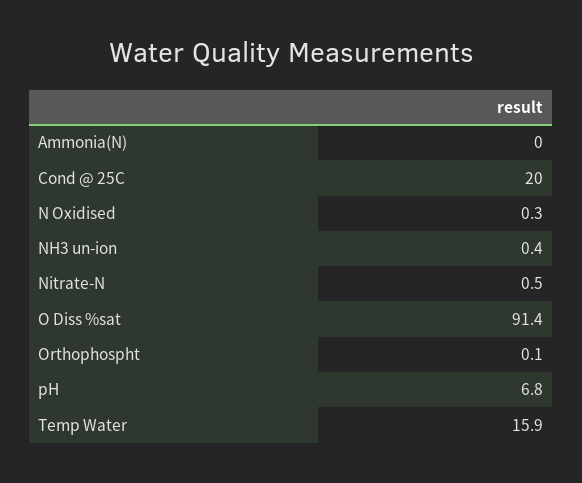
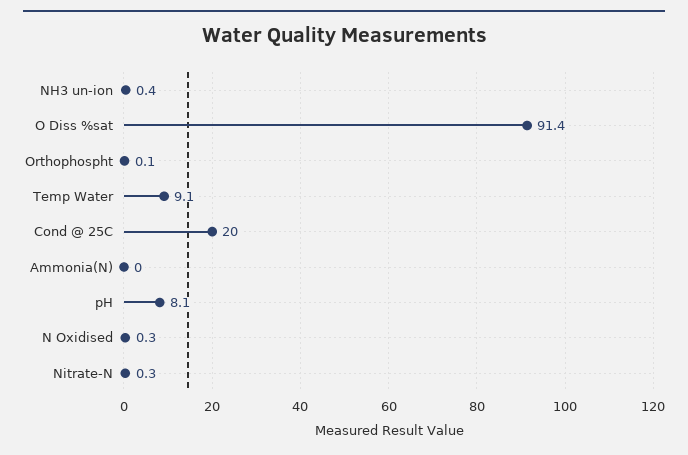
Nitrate-N: 0.5 -> 0.3
pH: 6.8 -> 8.1
Temp Water: 15.9 -> 9.1

